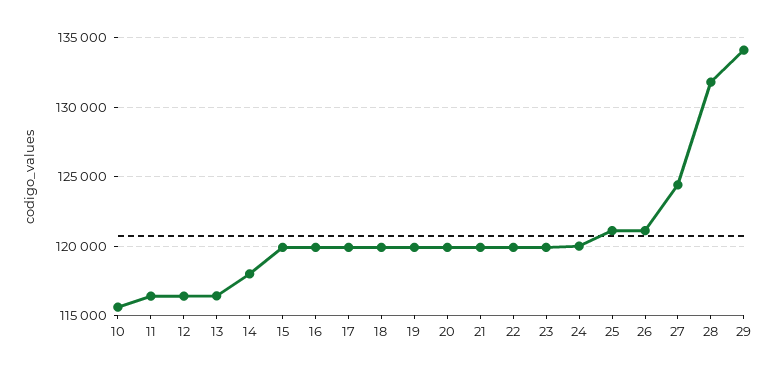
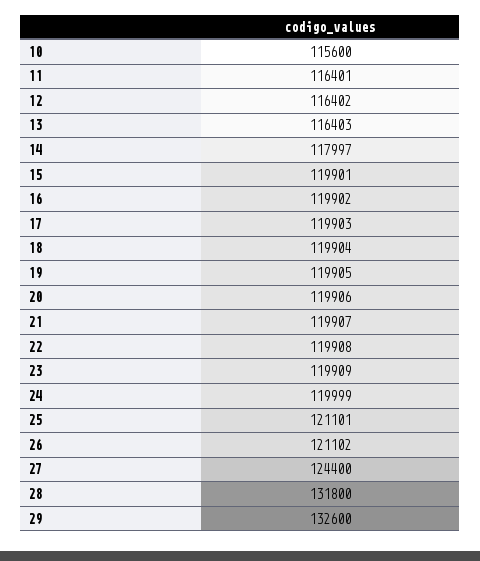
29: 134000 -> 132600

